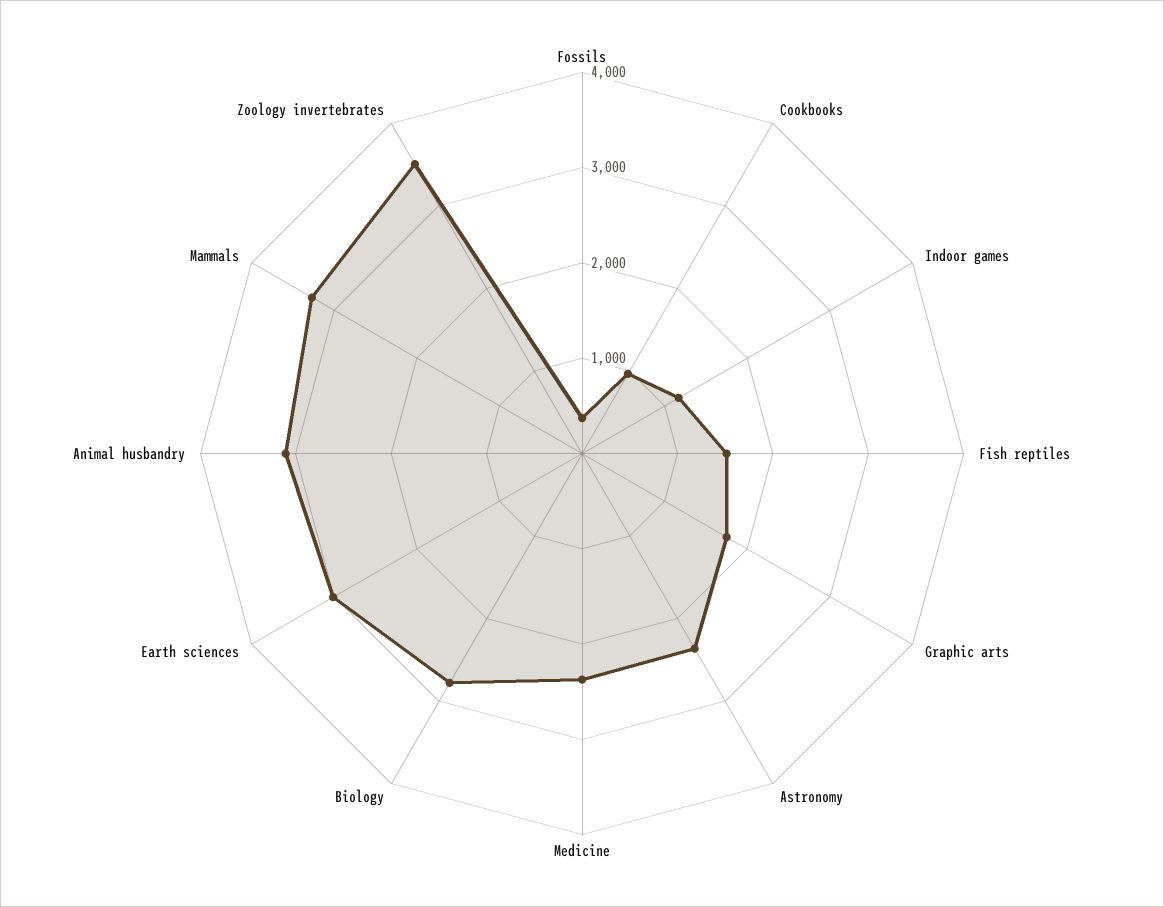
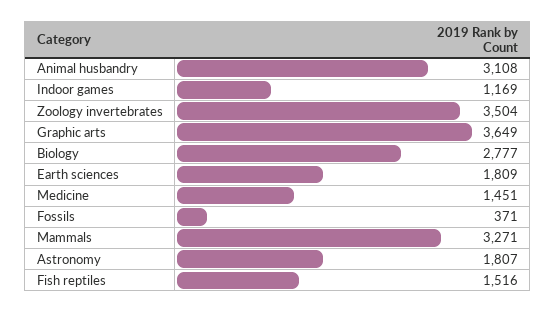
Cookbooks: 1000 -> none
Graphic arts: 1800 -> 3649
Astronomy: 2400 -> 1807
Medicine: 2400 -> 1451
Earth sciences: 3000 -> 1809

